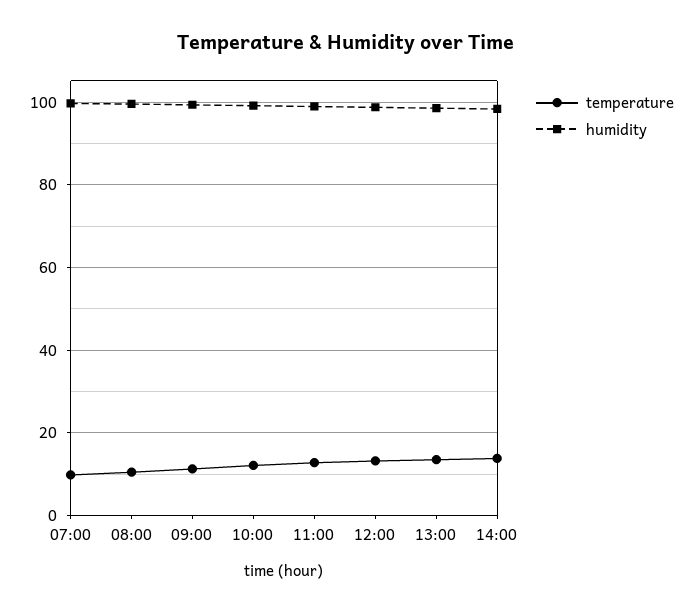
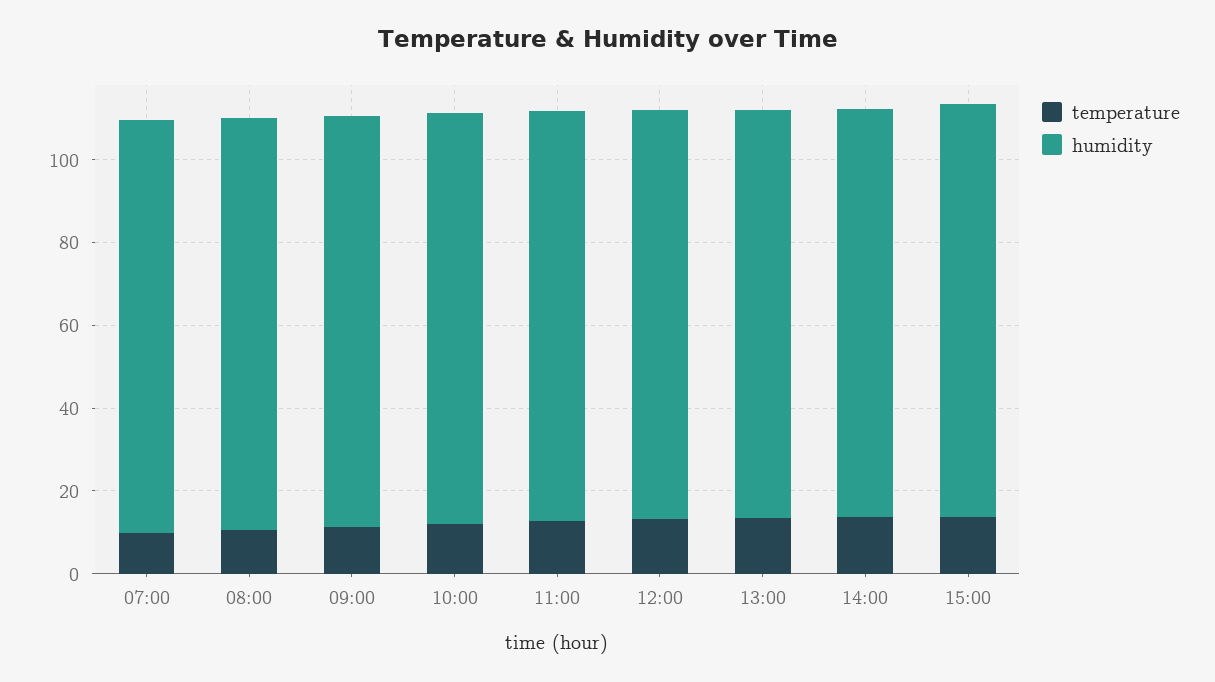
temperature, 15:00: none -> 15
humidity, 15:00: none -> 100

